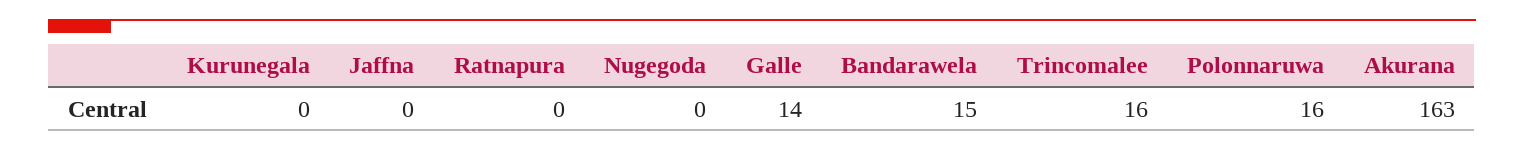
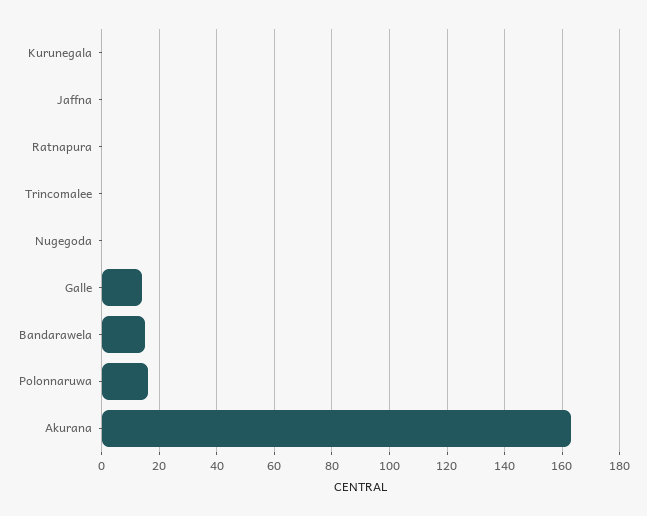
Trincomalee: 16 -> 0

